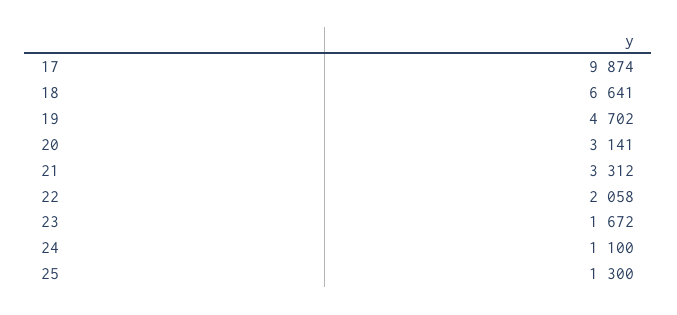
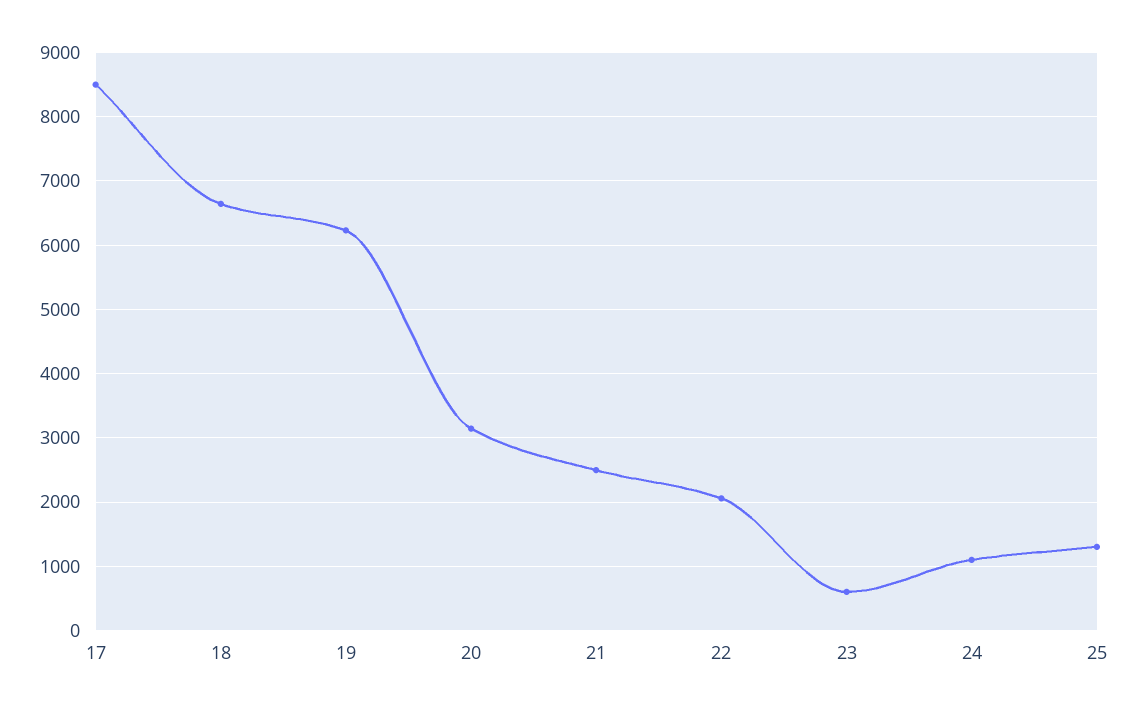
17: 9874 -> 8500
19: 4702 -> 6200
21: 3312 -> 2500
23: 1672 -> 600

